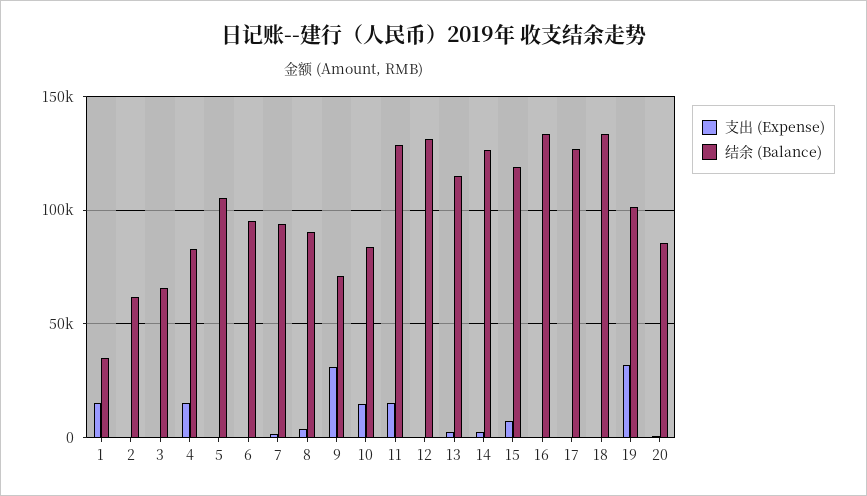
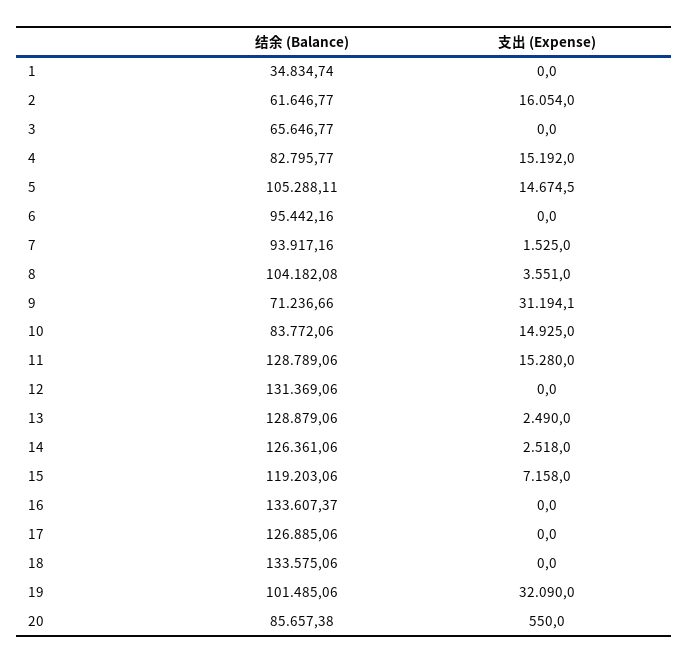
支出 (Expense), 1: 15000 -> 0
支出 (Expense), 2: 0 -> 16054
支出 (Expense), 5: 0 -> 14674.5
结余 (Balance), 8: 90000 -> 104182.08
结余 (Balance), 13: 115000 -> 128879.06

